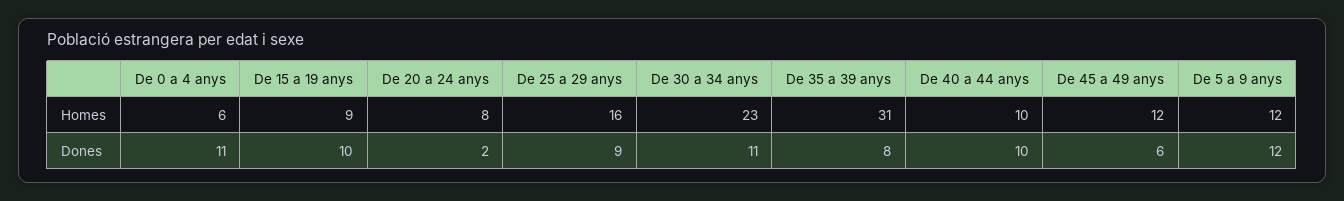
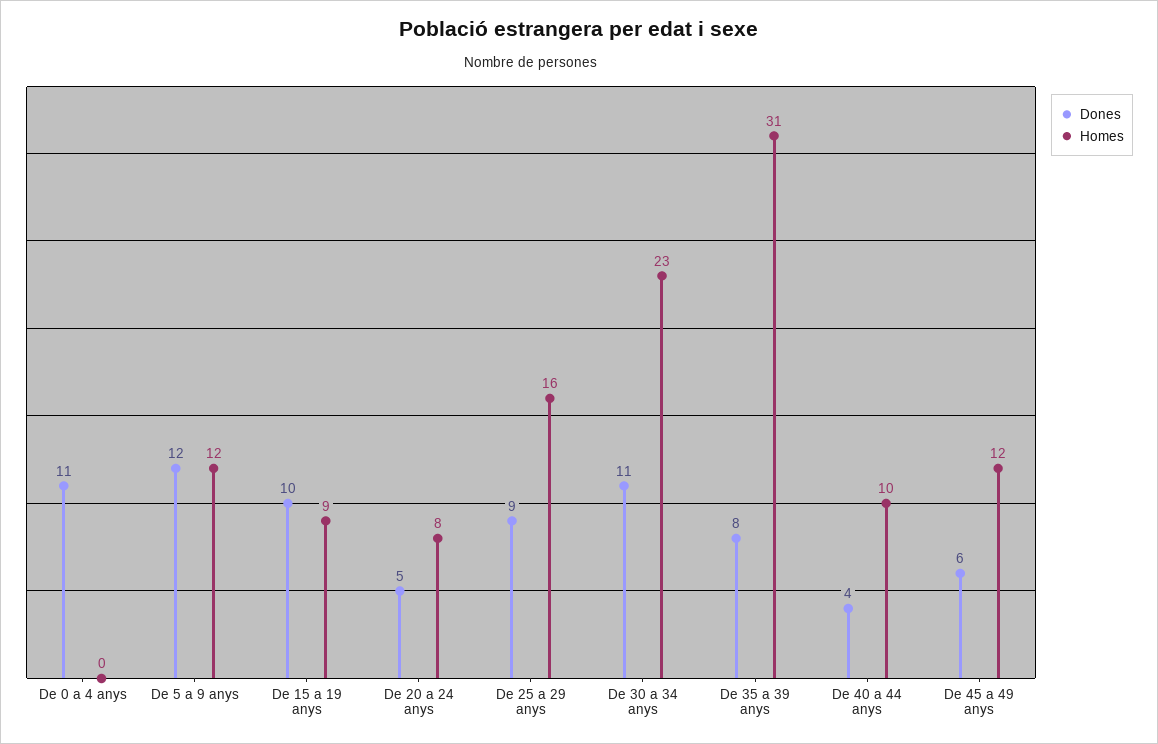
Homes, De 0 a 4 anys: 6 -> 0
Dones, De 20 a 24 anys: 2 -> 5
Dones, De 40 a 44 anys: 10 -> 4

